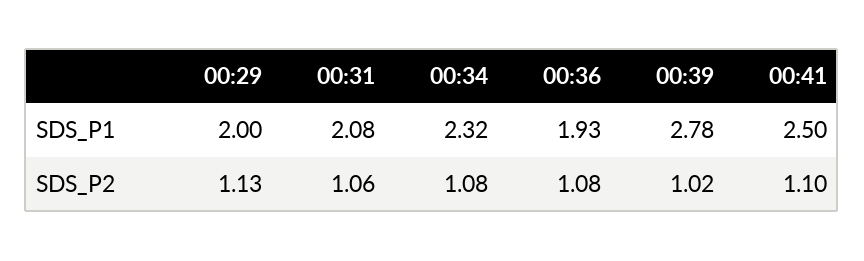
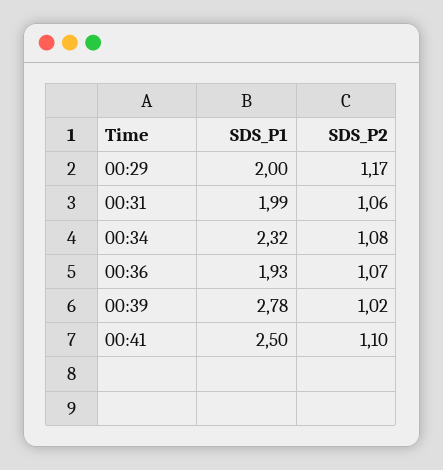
00:31, SDS_P1: 2.08 -> 1.99
00:29, SDS_P2: 1.13 -> 1.17
00:36, SDS_P2: 1.08 -> 1.07

